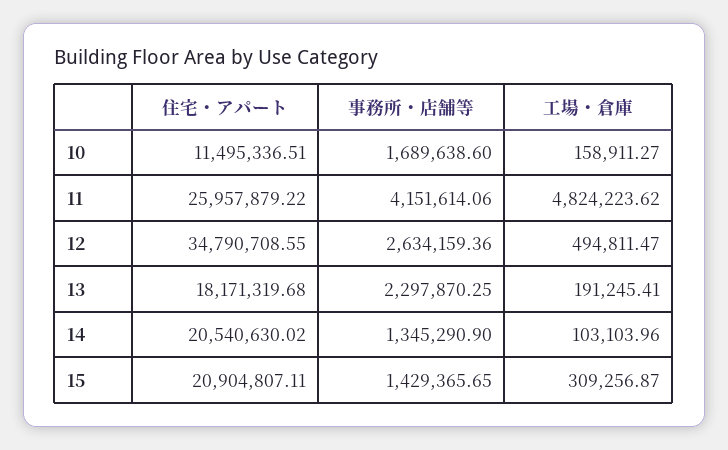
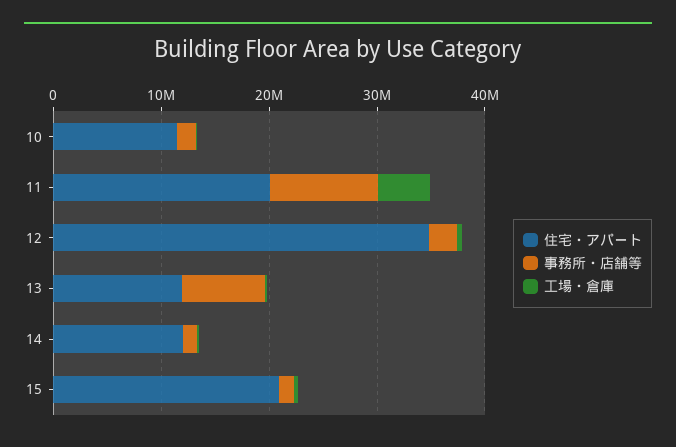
住宅・アパート, 11: 25957879.22 -> 20000000
事務所・店舗等, 11: 4151614.06 -> 10000000
住宅・アパート, 13: 18171319.68 -> 12000000
事務所・店舗等, 13: 2297870.25 -> 8000000
住宅・アパート, 14: 20540630.02 -> 12000000

